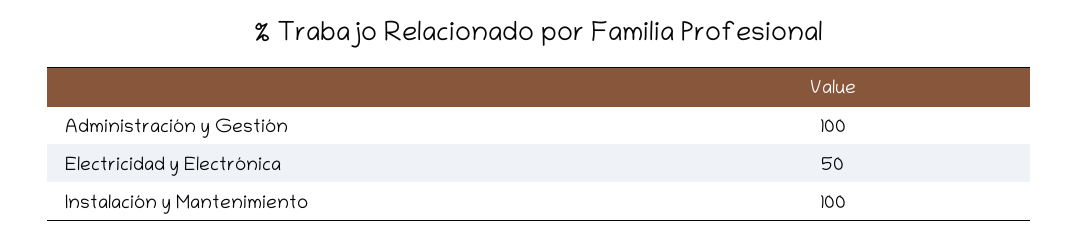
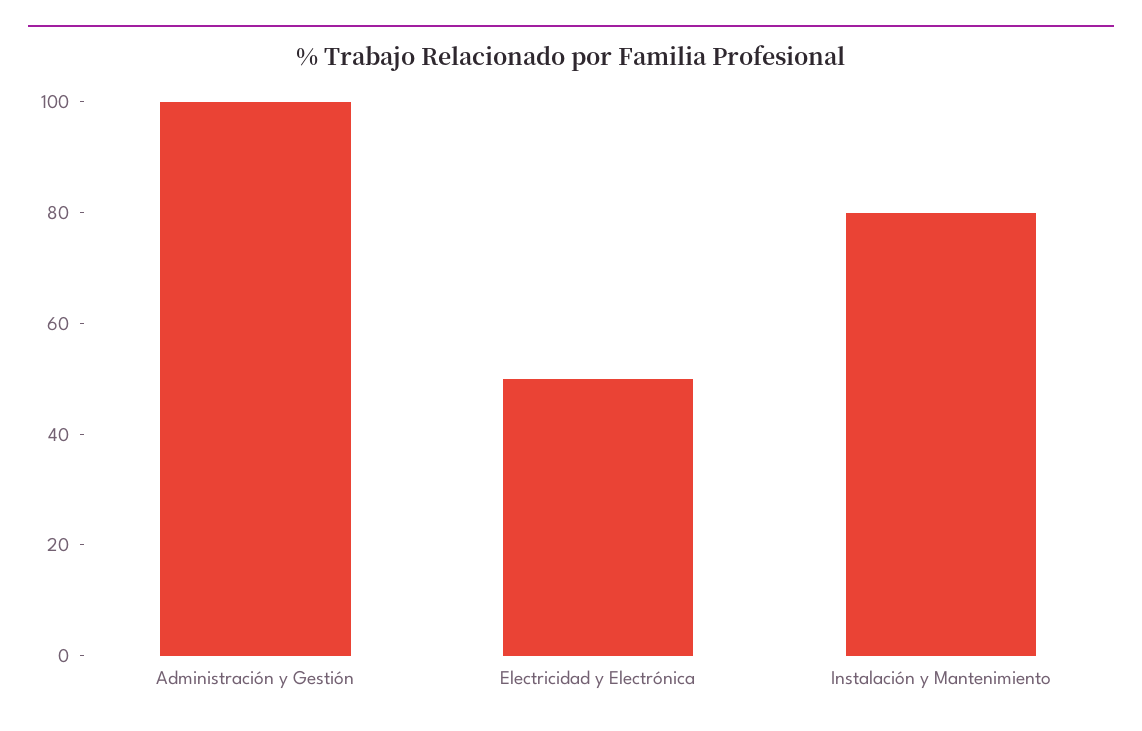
Instalación y Mantenimiento: 100 -> 80

